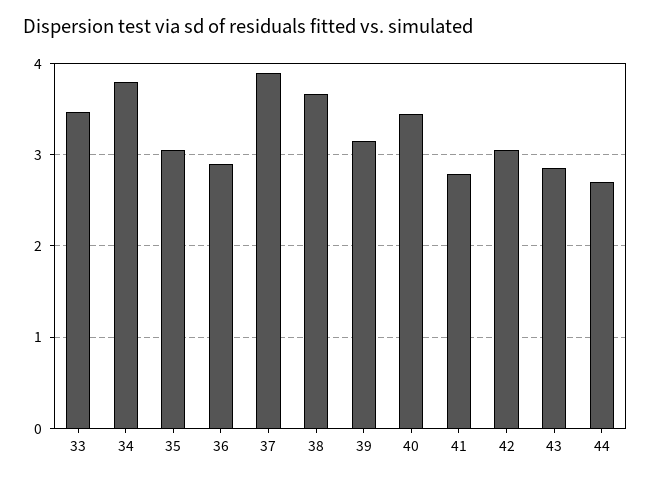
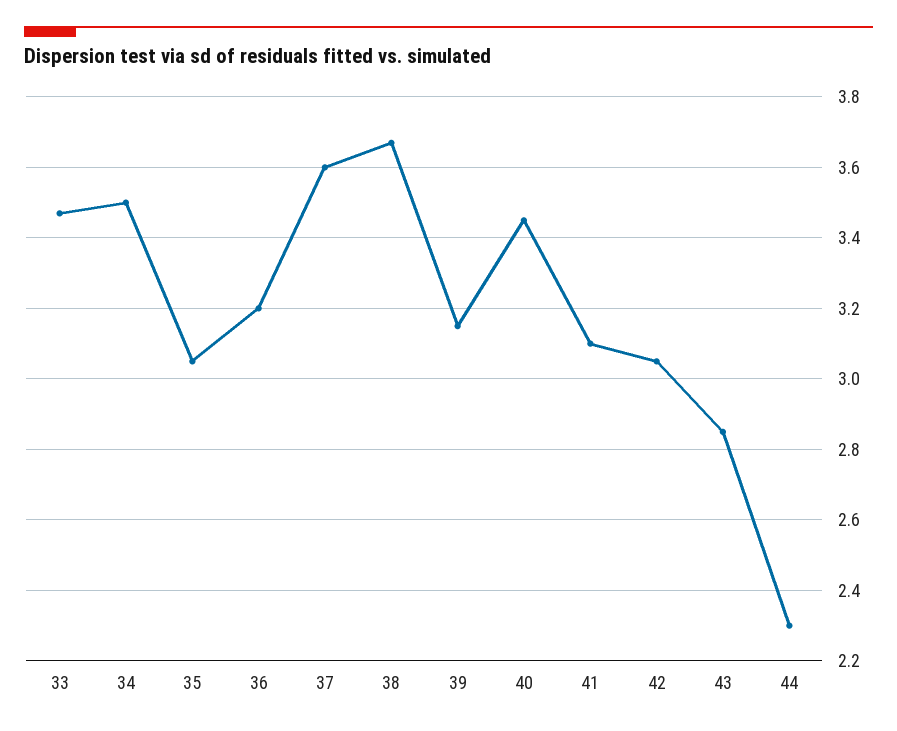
34: 3.8 -> 3.5
36: 2.9 -> 3.2
37: 3.9 -> 3.6
41: 2.8 -> 3.1
44: 2.7 -> 2.3

